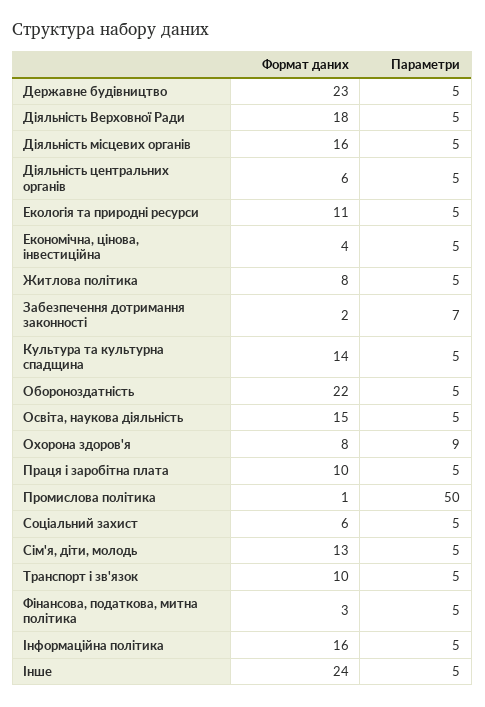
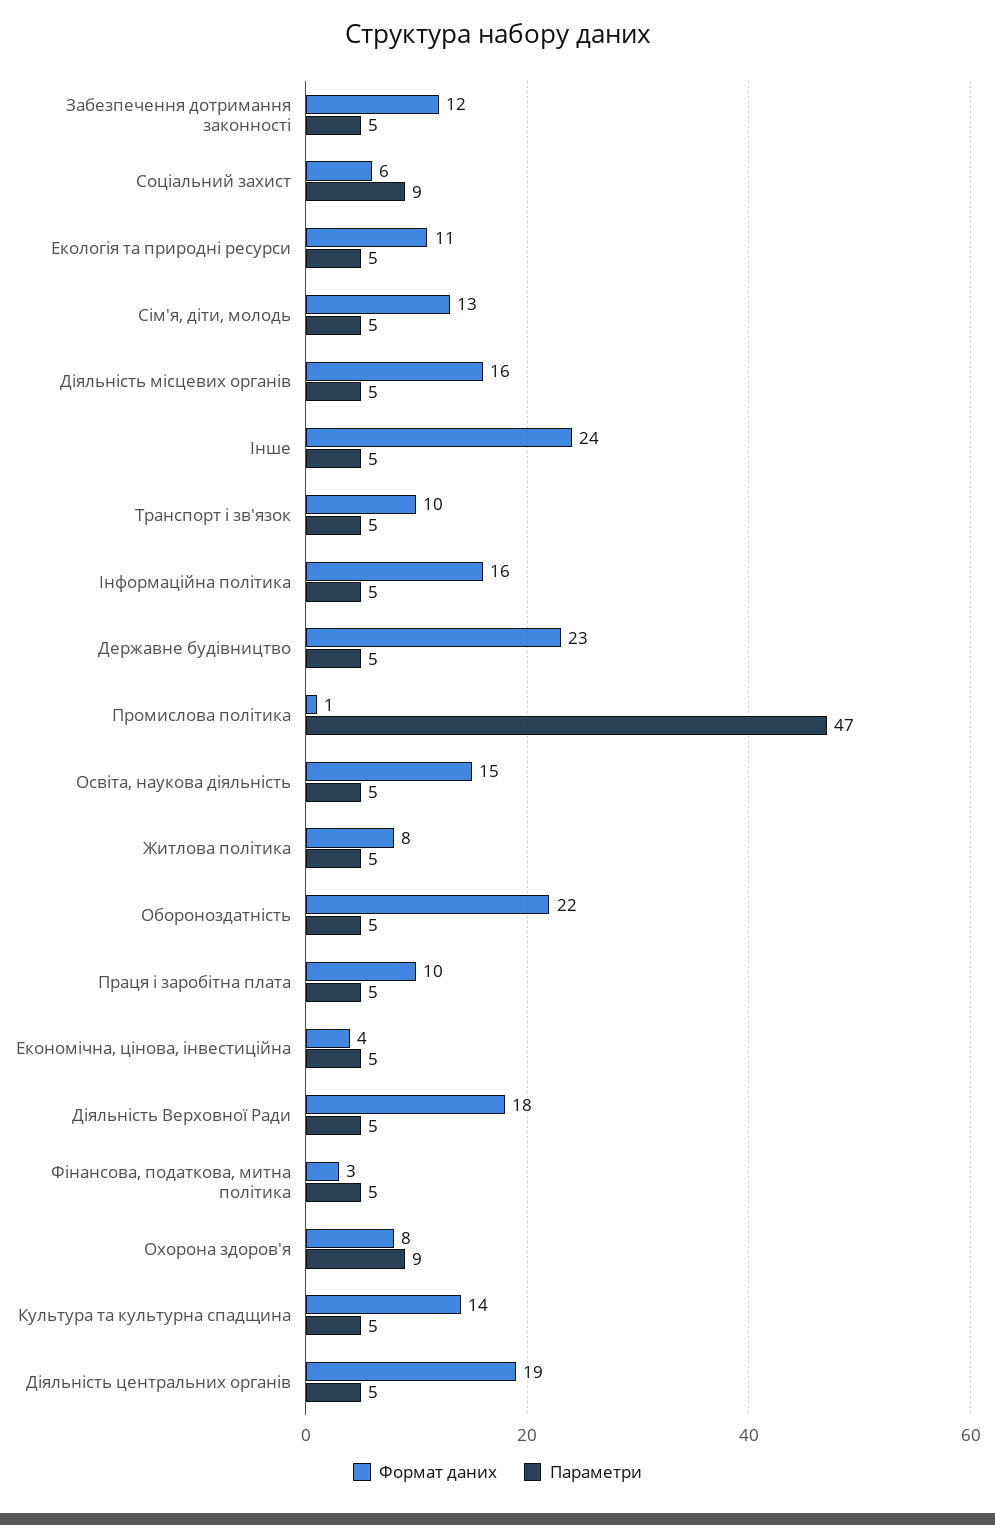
Формат даних, Діяльність центральних органів: 6 -> 19
Формат даних, Забезпечення дотримання законності: 2 -> 12
Параметри, Забезпечення дотримання законності: 7 -> 5
Параметри, Промислова політика: 50 -> 47
Параметри, Соціальний захист: 5 -> 9

